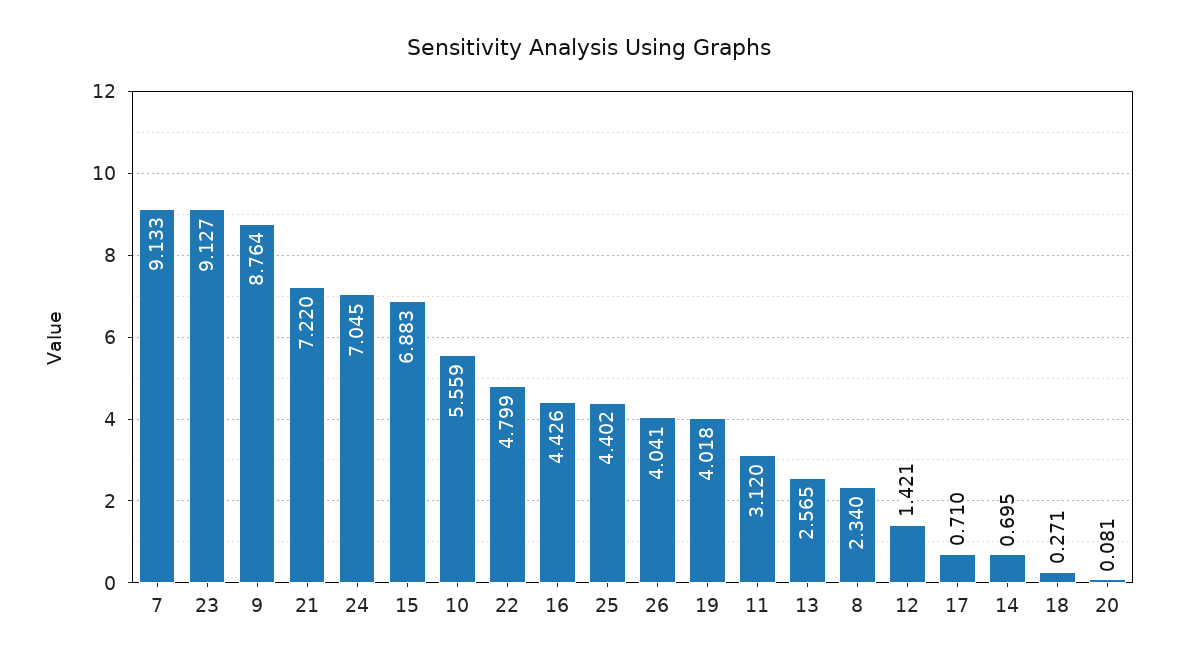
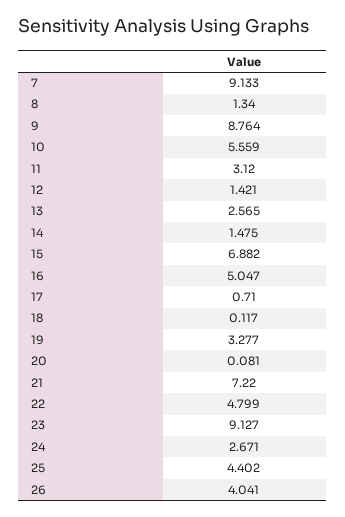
24: 7.045 -> 2.671
15: 6.883 -> 6.882
16: 4.426 -> 5.047
19: 4.018 -> 3.277
8: 2.34 -> 1.34
14: 0.695 -> 1.475
18: 0.271 -> 0.117

